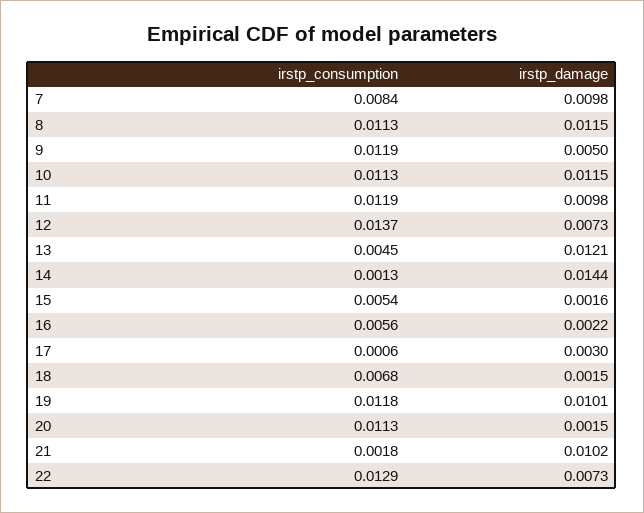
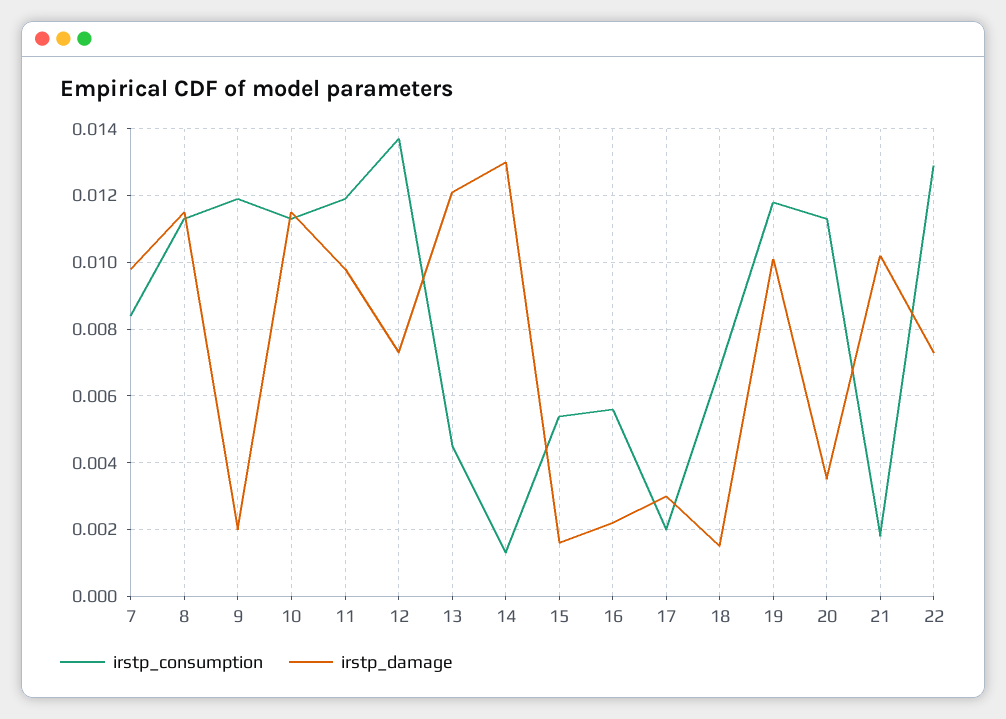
irstp_damage, 9: 0.005 -> 0.002
irstp_damage, 14: 0.0144 -> 0.013
irstp_consumption, 17: 0.0006 -> 0.002
irstp_damage, 20: 0.0015 -> 0.0035

